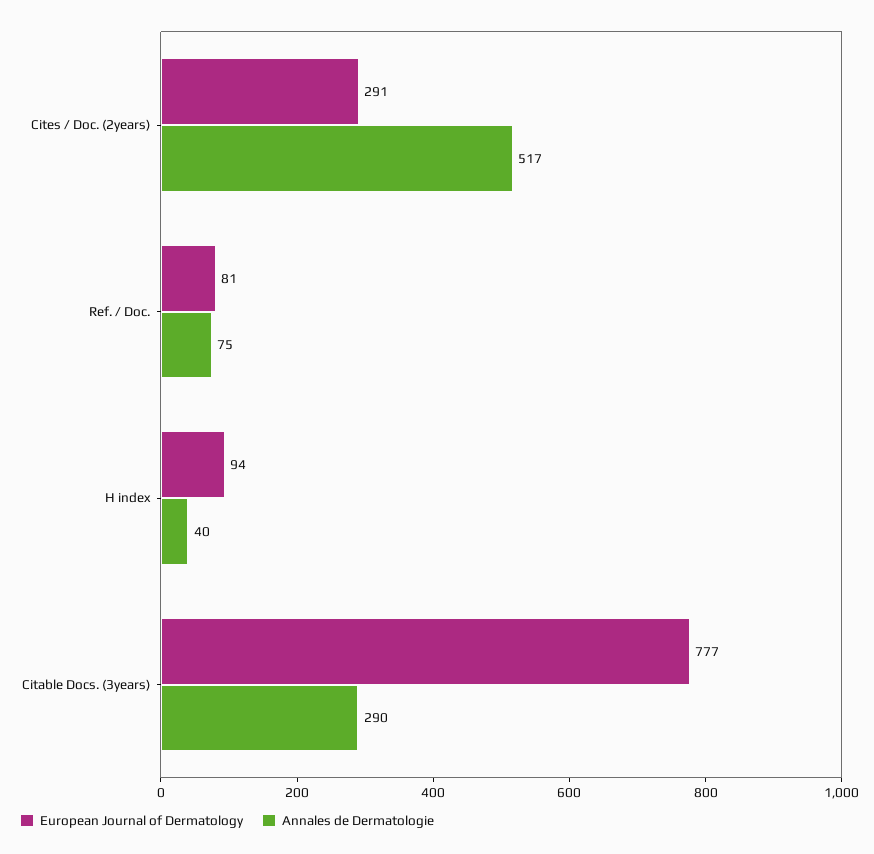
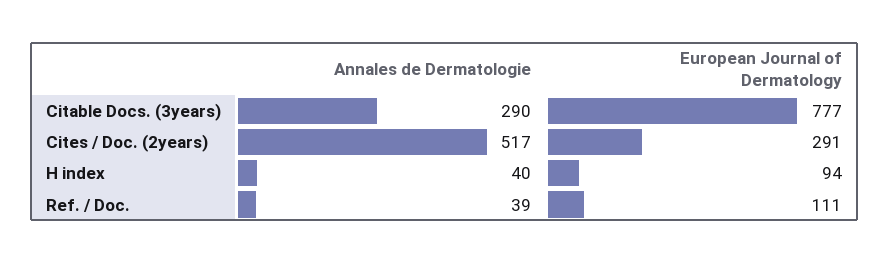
European Journal of Dermatology, Ref. / Doc.: 81 -> 111
Annales de Dermatologie, Ref. / Doc.: 75 -> 39

